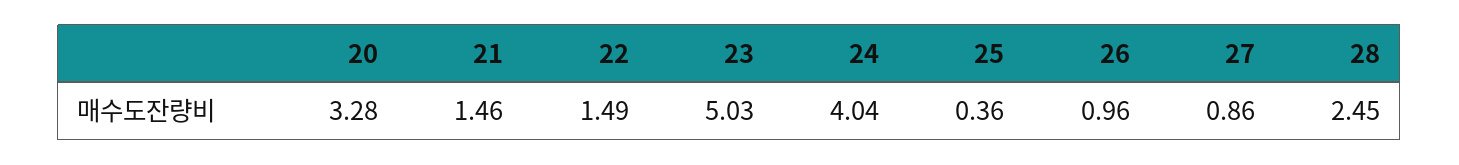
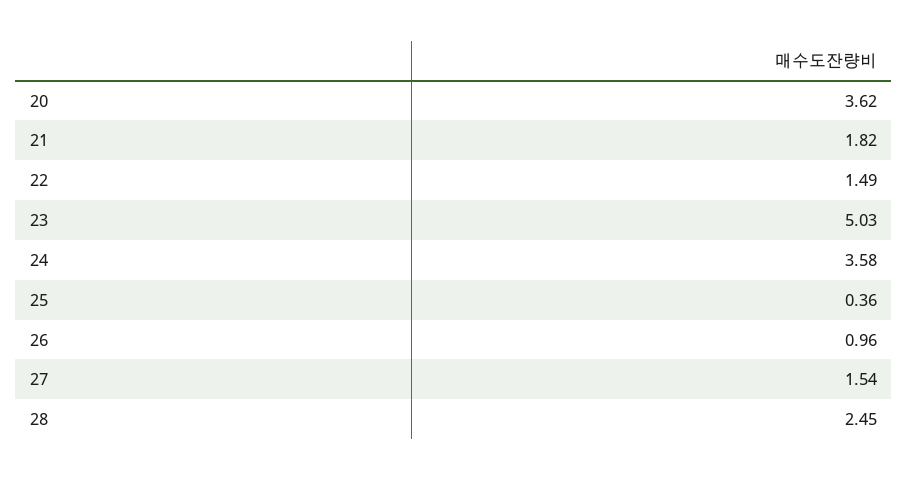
20: 3.28 -> 3.62
21: 1.46 -> 1.82
24: 4.04 -> 3.58
27: 0.86 -> 1.54

